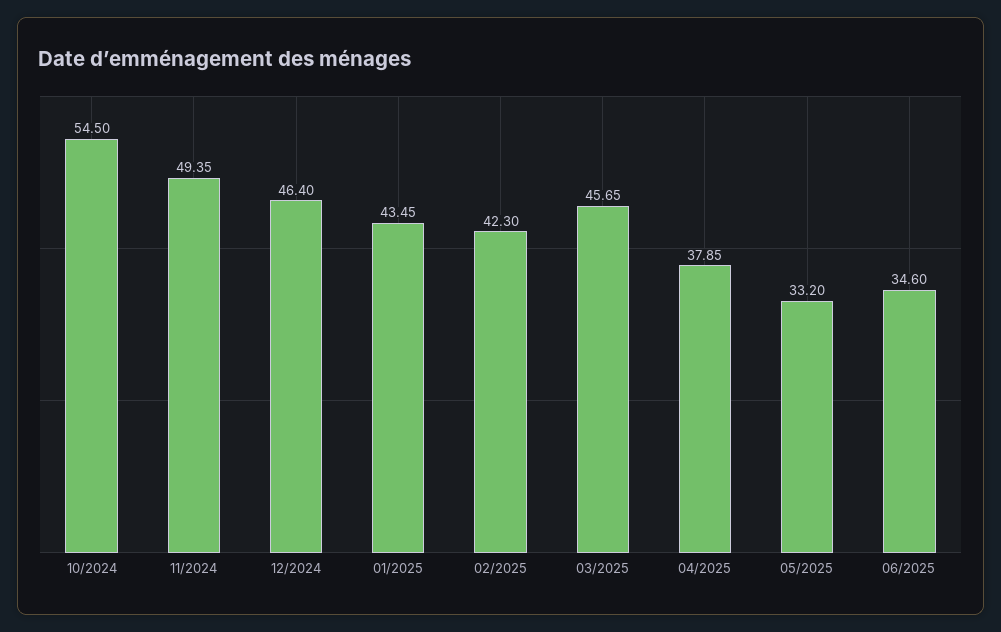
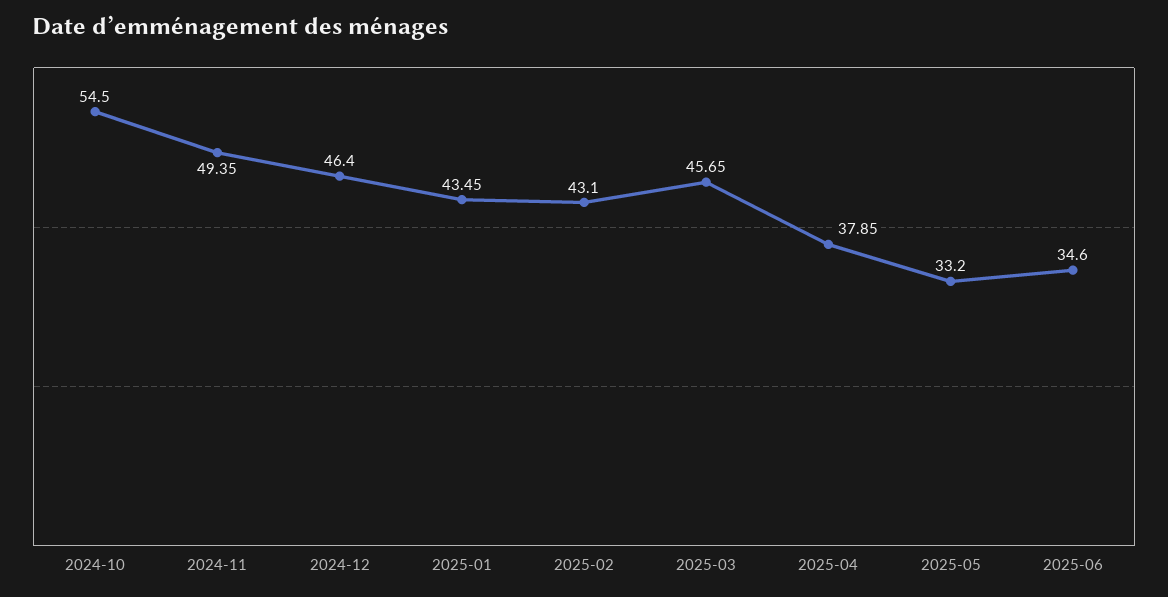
02/2025: 42.3 -> 43.1

